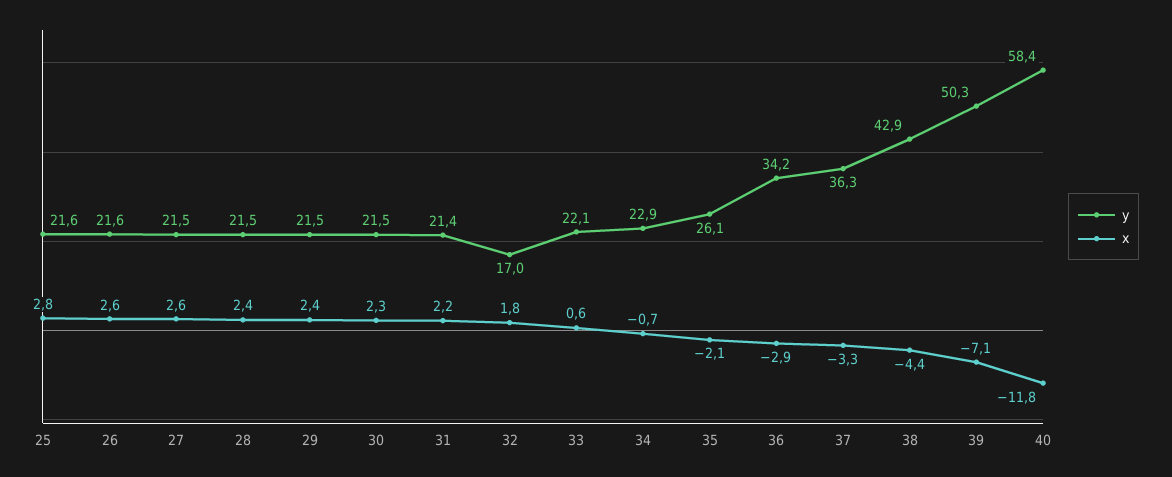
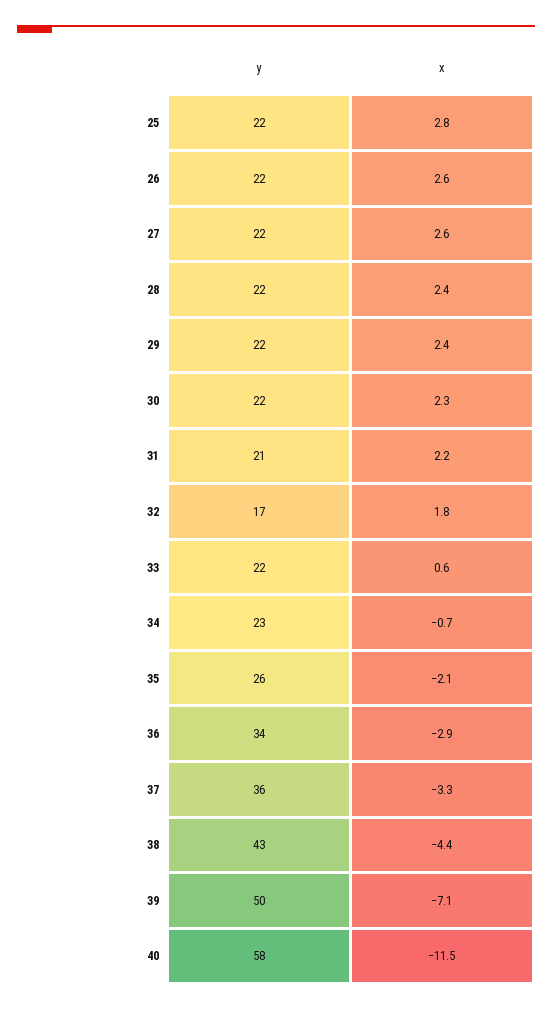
x, 40: -11.8 -> -11.5

